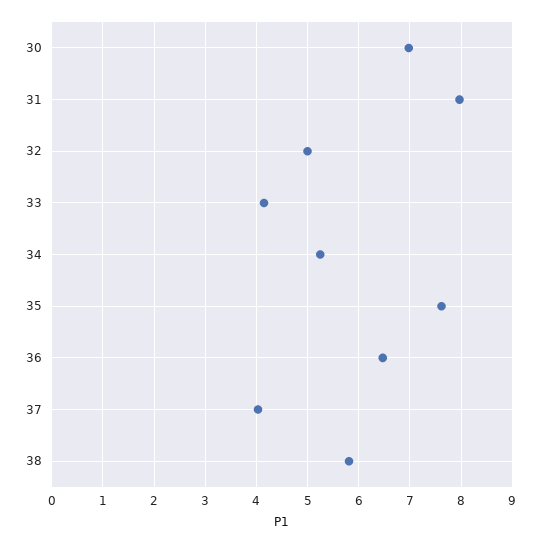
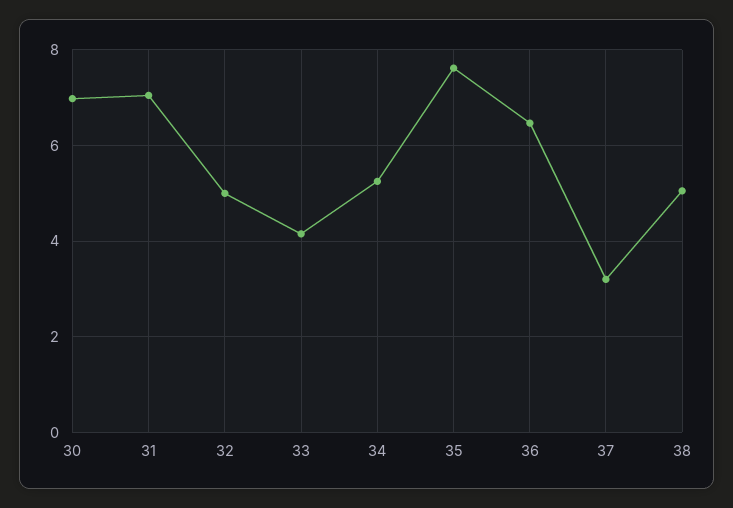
31: 8 -> 7
37: 4 -> 3.2
38: 5.8 -> 5

